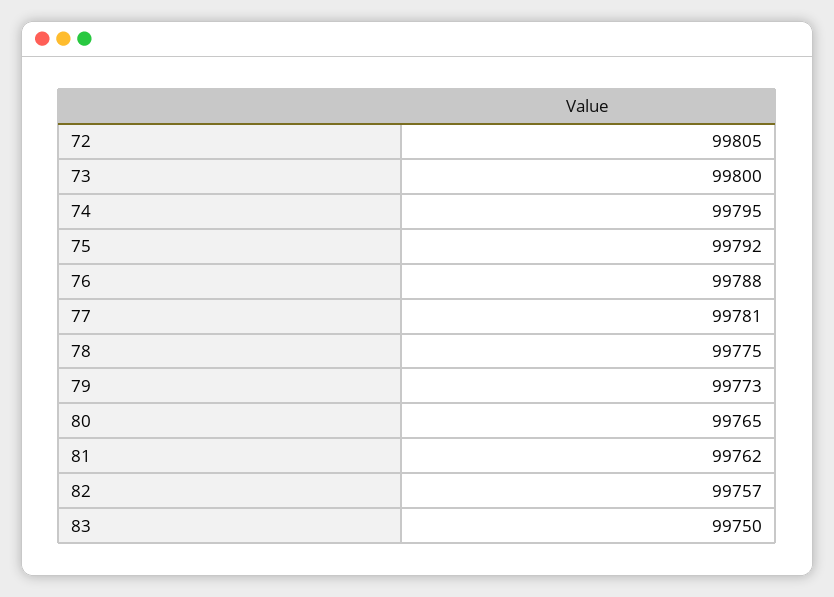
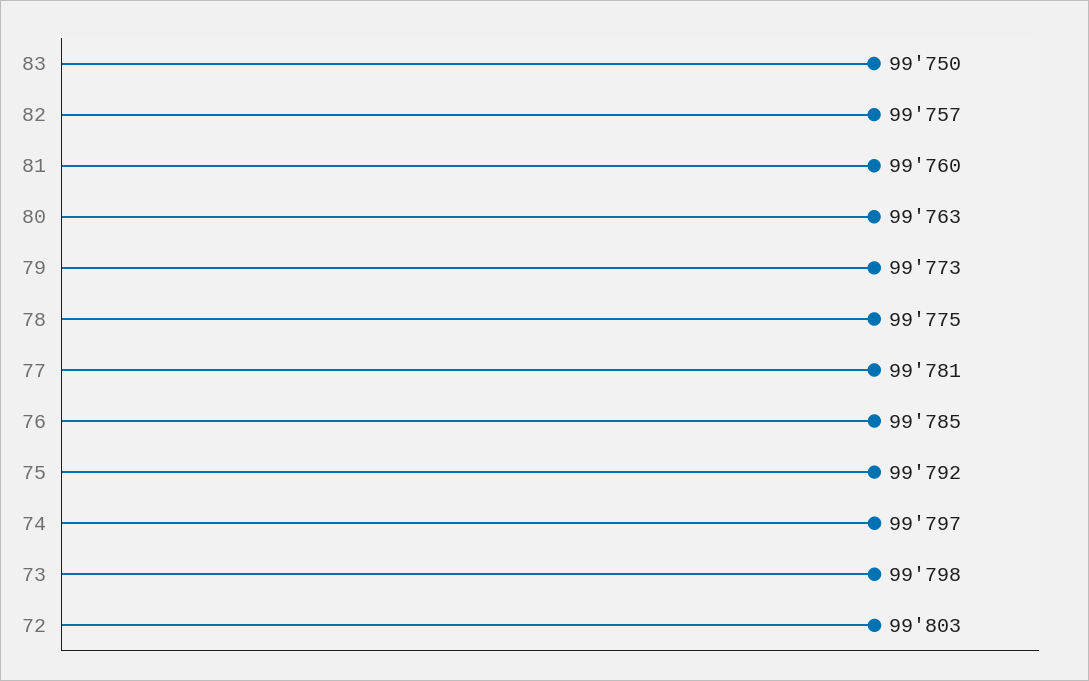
72: 99805 -> 99803
73: 99800 -> 99798
74: 99795 -> 99797
76: 99788 -> 99785
80: 99765 -> 99763
81: 99762 -> 99760

